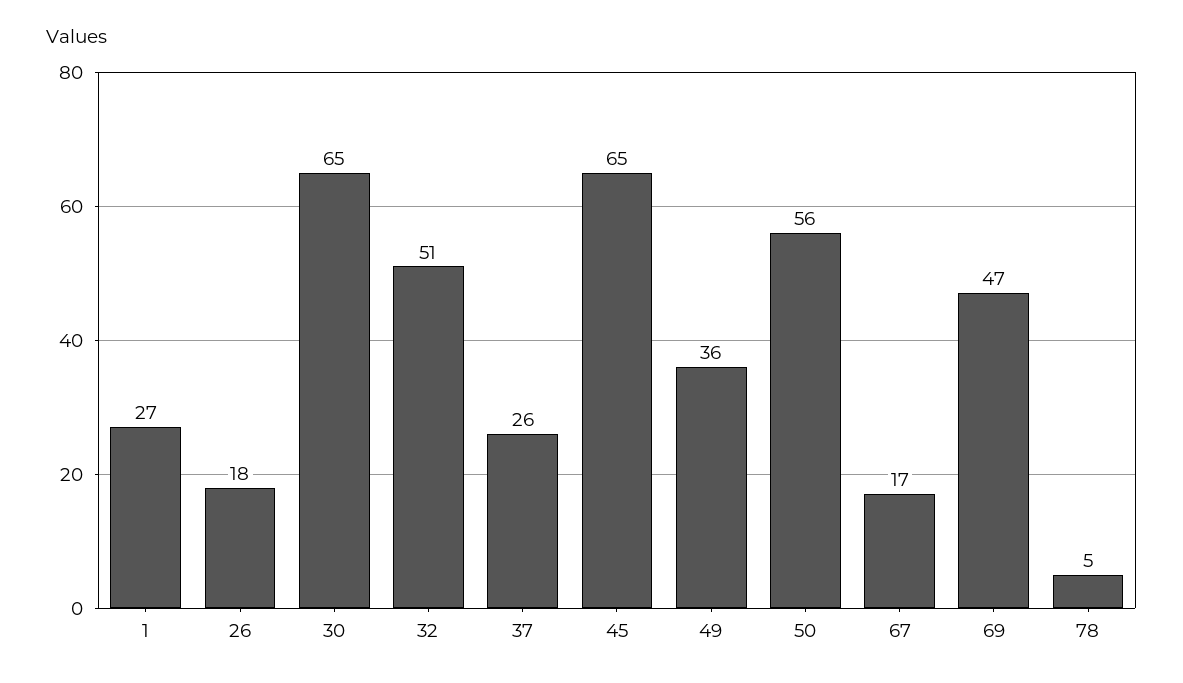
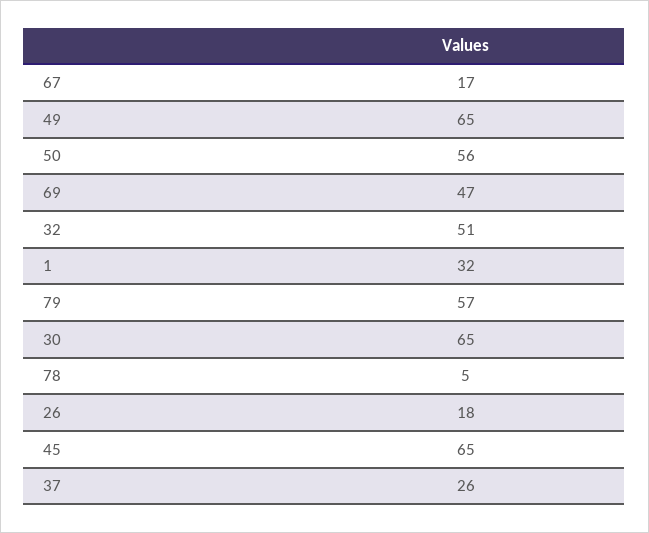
1: 27 -> 32
49: 36 -> 65
79: none -> 57

